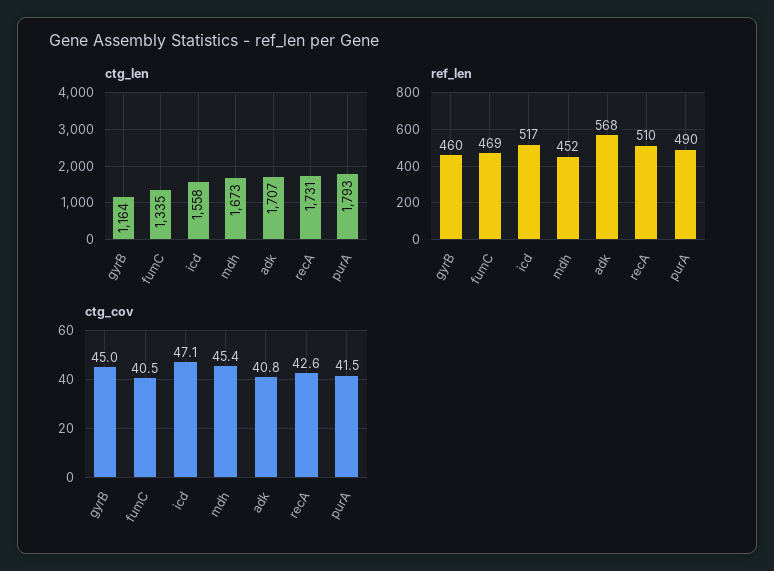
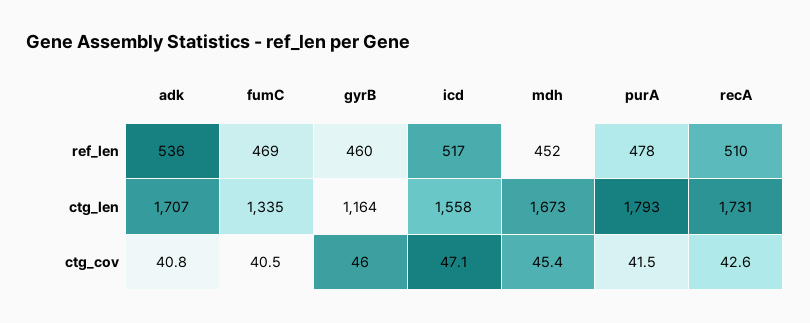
ref_len, adk: 568 -> 536
ref_len, purA: 490 -> 478
ctg_cov, gyrB: 45 -> 46

